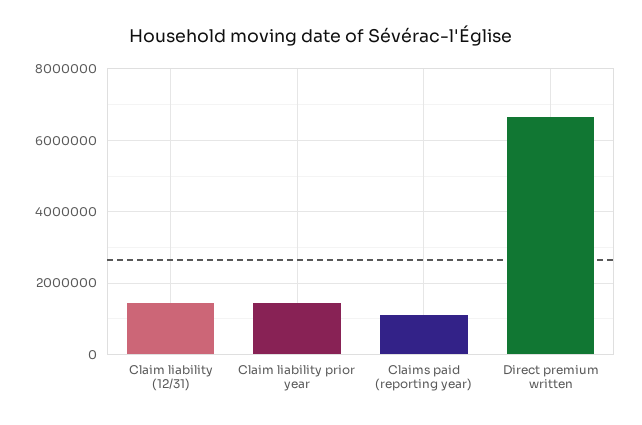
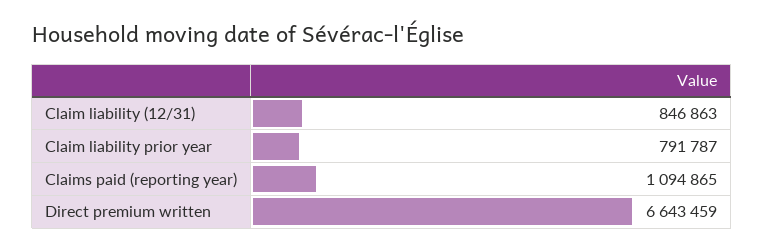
Claim liability (12/31): 1400000 -> 846863
Claim liability prior year: 1400000 -> 791787

